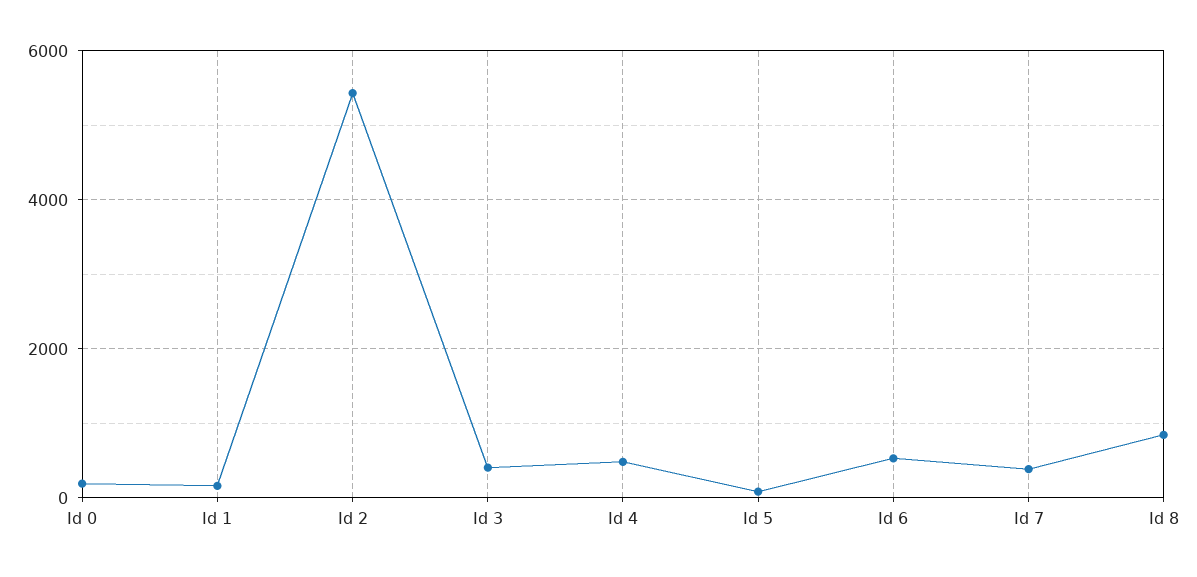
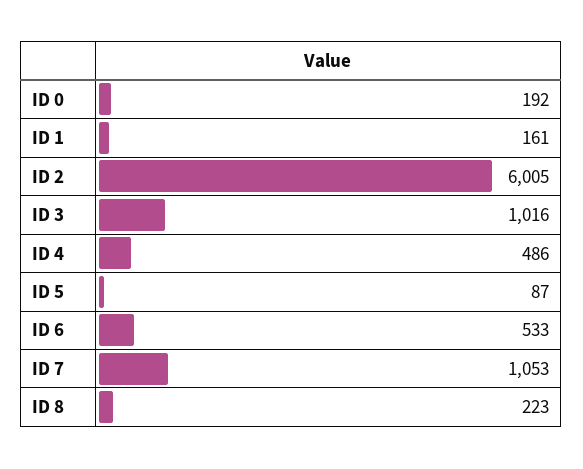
Id 2: 5400 -> 6005
Id 3: 400 -> 1016
Id 7: 400 -> 1053
Id 8: 800 -> 223

